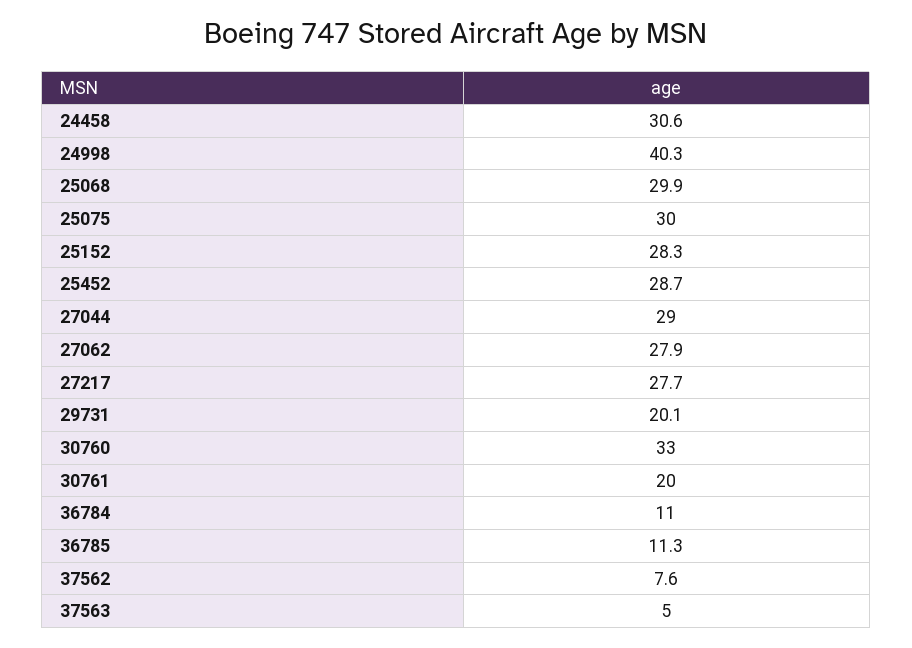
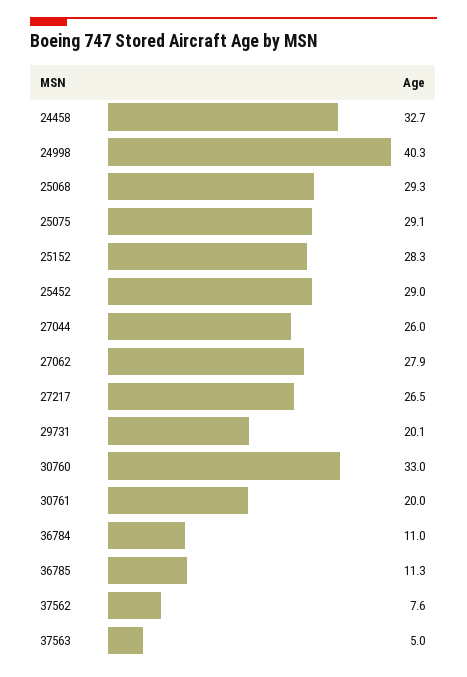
24458: 30.6 -> 32.7
25068: 29.9 -> 29.3
25075: 30 -> 29.1
25452: 28.7 -> 29
27044: 29 -> 26
27217: 27.7 -> 26.5

